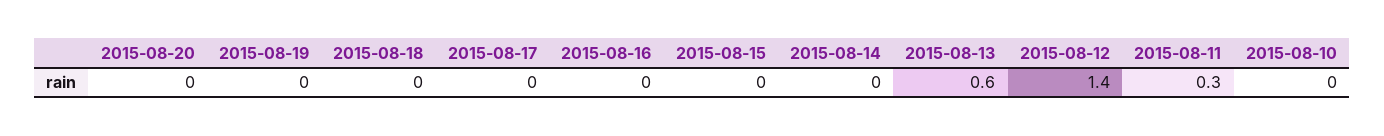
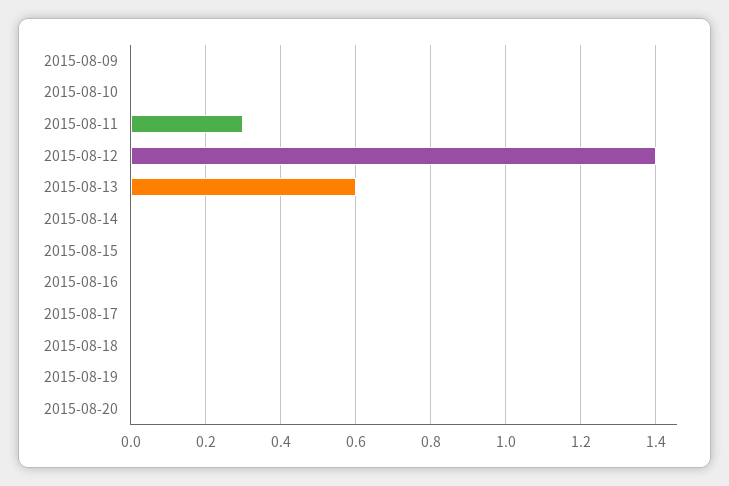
2015-08-09: none -> 0

